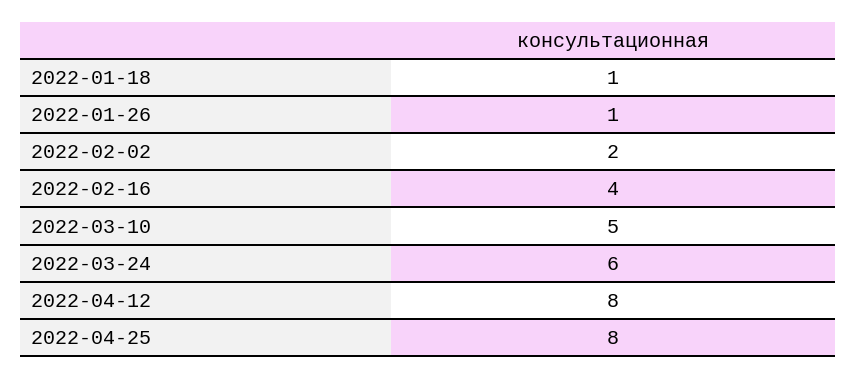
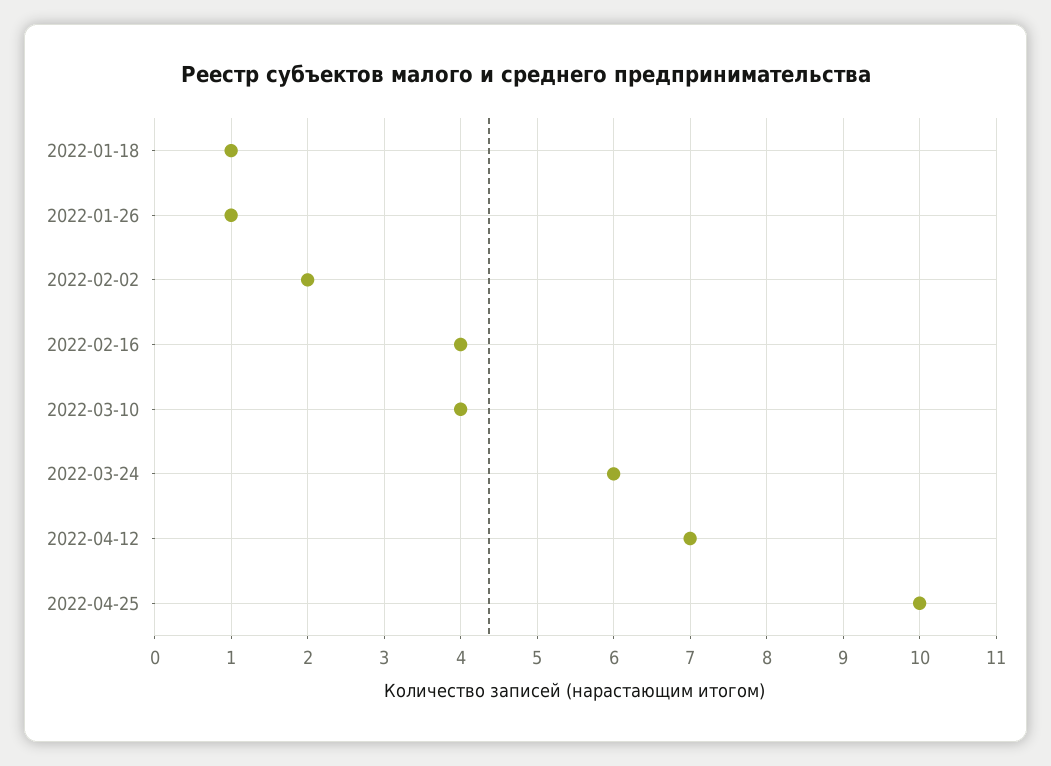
2022-03-10: 5 -> 4
2022-04-12: 8 -> 7
2022-04-25: 8 -> 10

